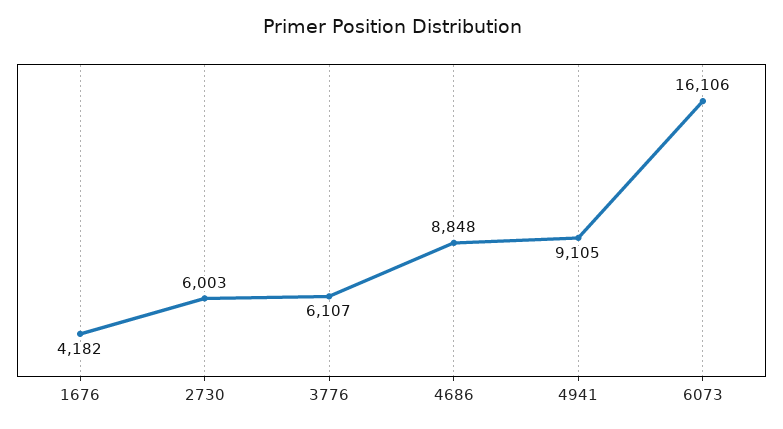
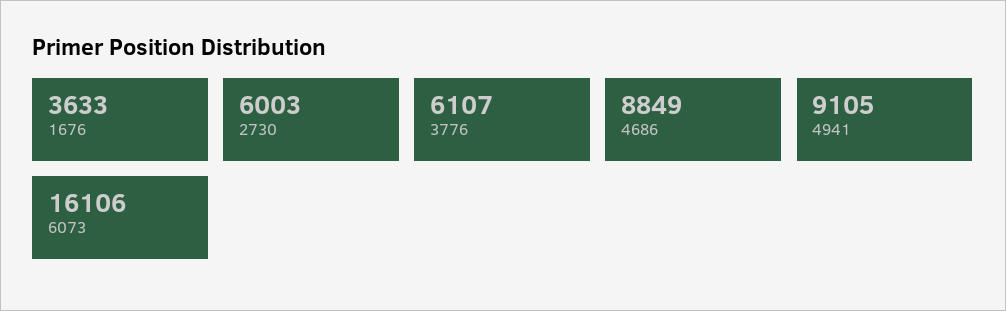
1676: 4182 -> 3633
4686: 8848 -> 8849

